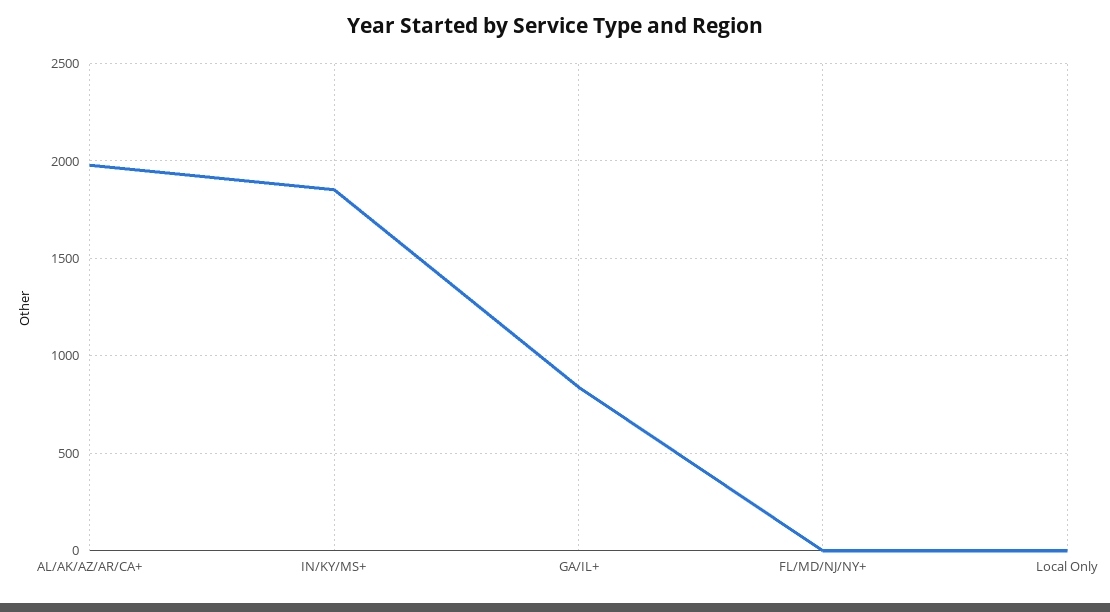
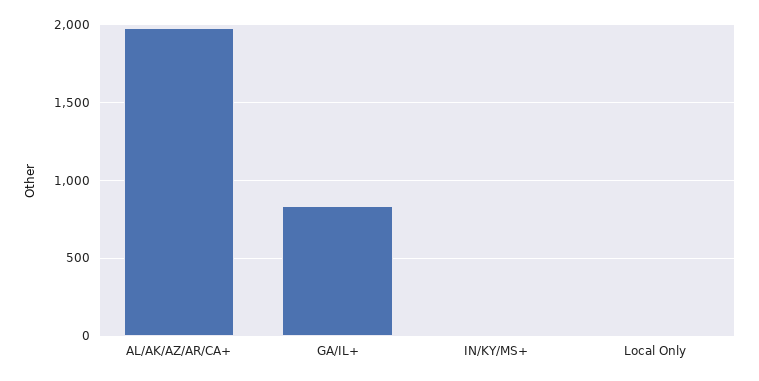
IN/KY/MS+: 1850 -> 0
FL/MD/NJ/NY+: 0 -> none

